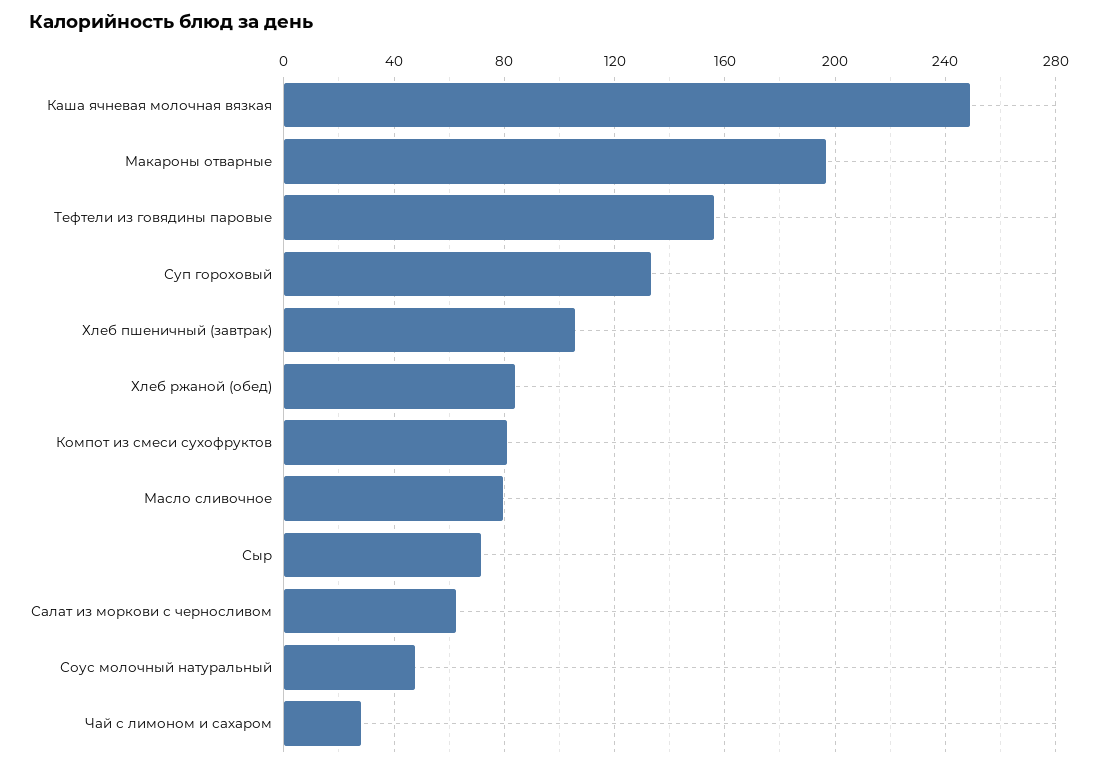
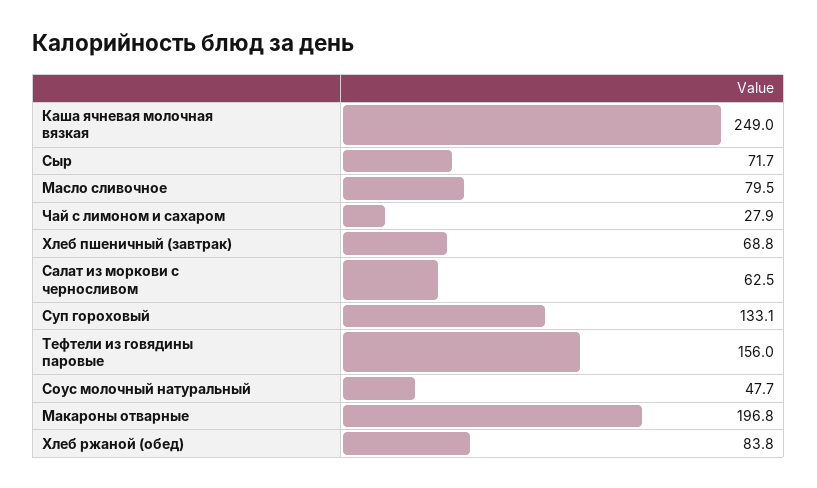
Хлеб пшеничный (завтрак): 105 -> 68.8
Компот из смеси сухофруктов: 80 -> none

